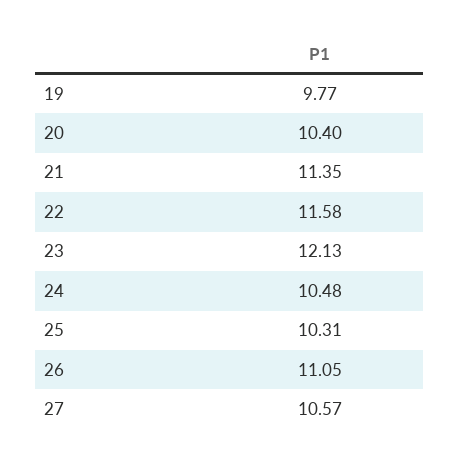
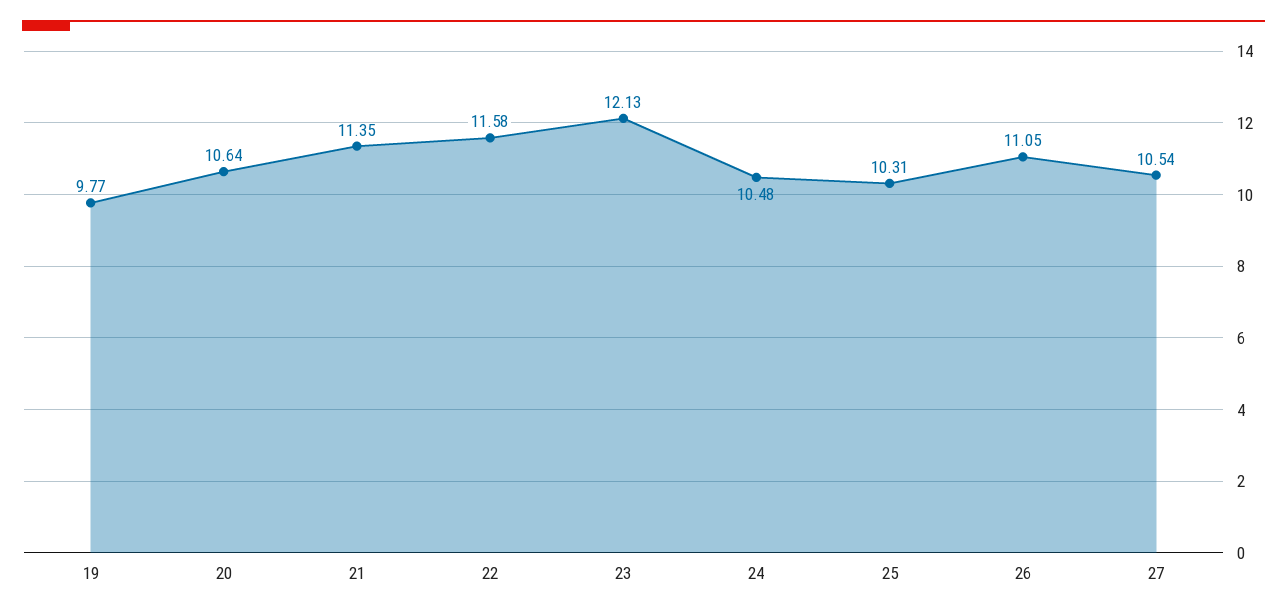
20: 10.4 -> 10.64
27: 10.57 -> 10.54

